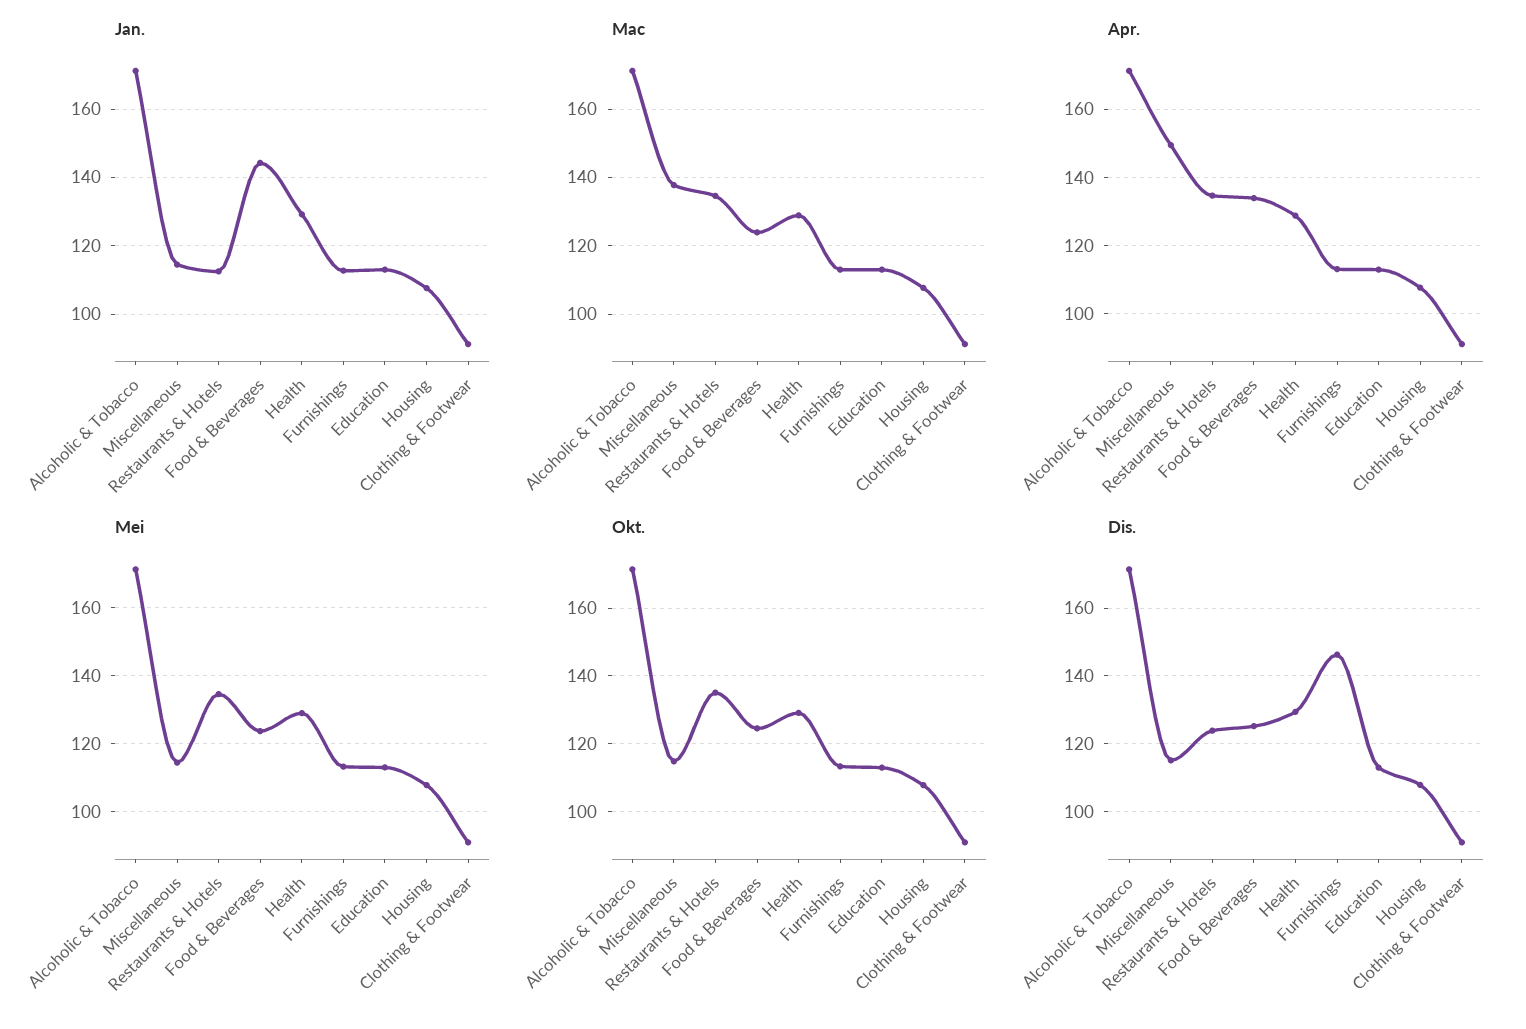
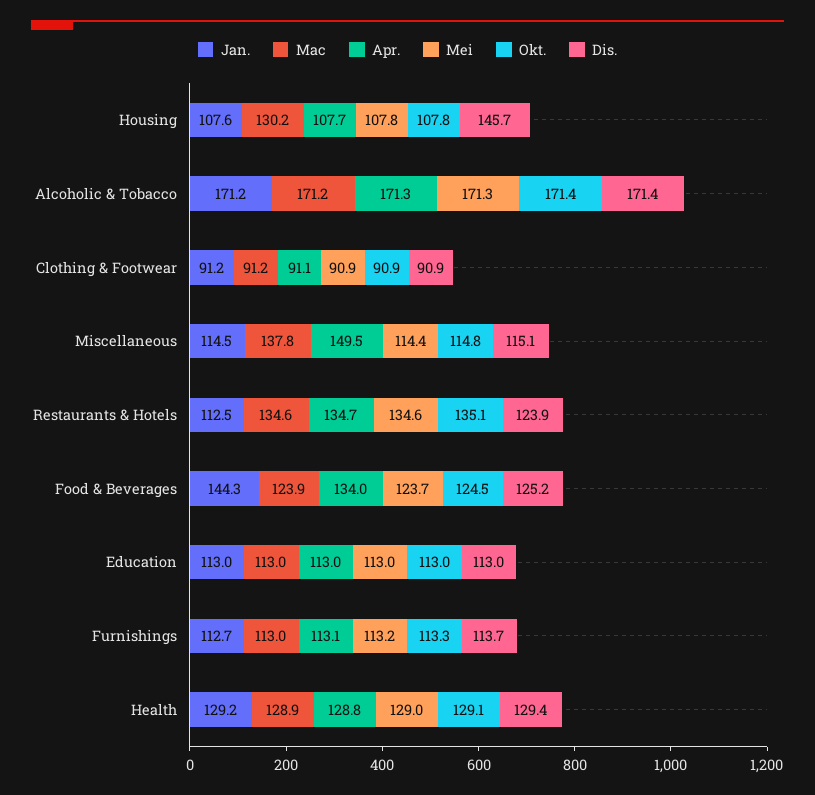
Mac, Housing: 108 -> 130.2
Dis., Furnishings: 146 -> 113.7
Dis., Housing: 108 -> 145.7

